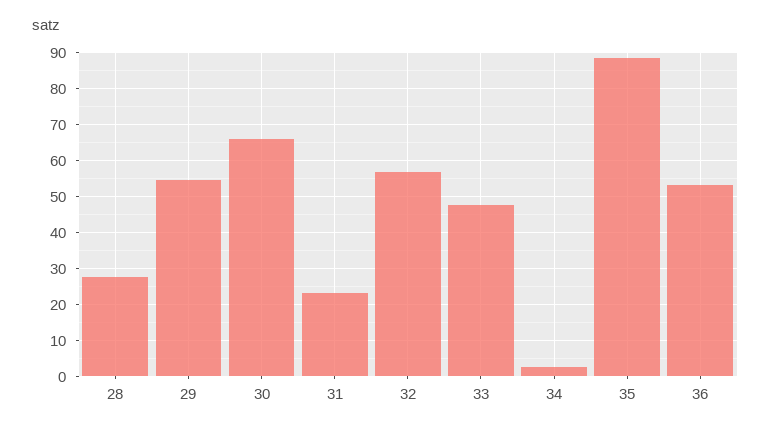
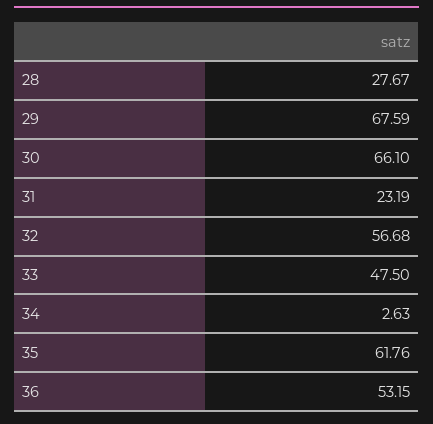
29: 54 -> 67.59
35: 88 -> 61.76

